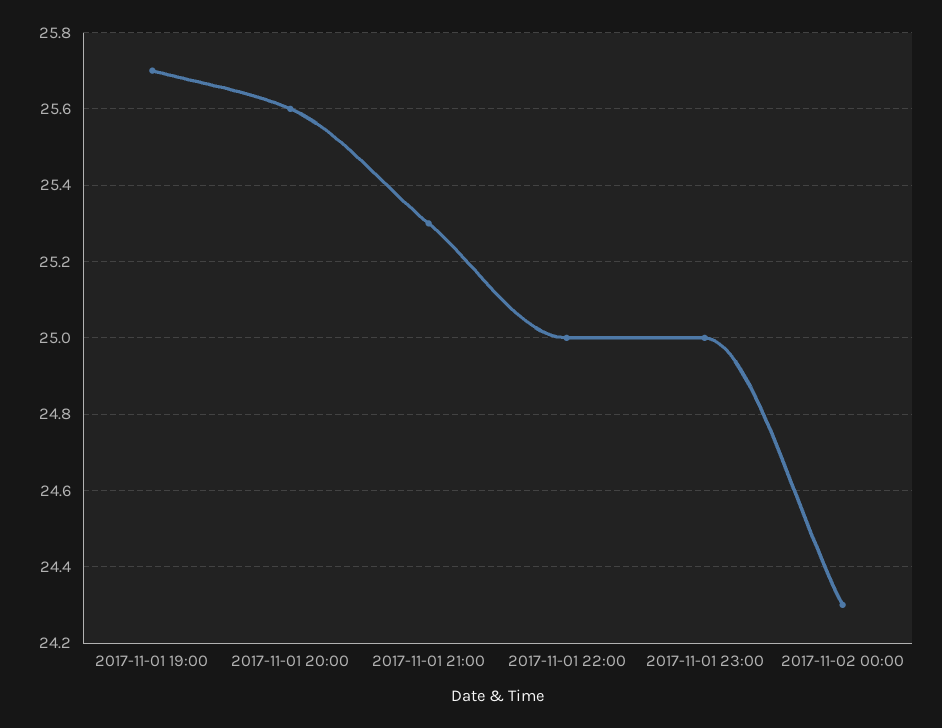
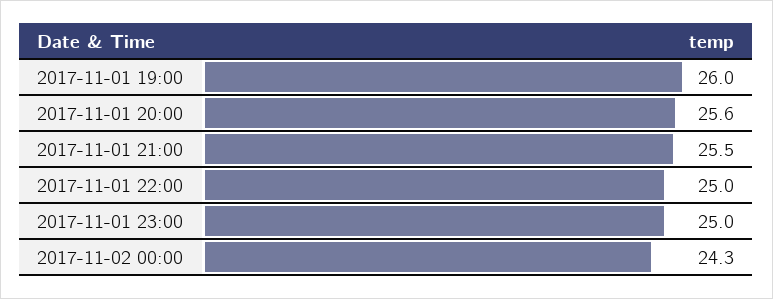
2017-11-01 19:00: 25.7 -> 26
2017-11-01 21:00: 25.3 -> 25.5

